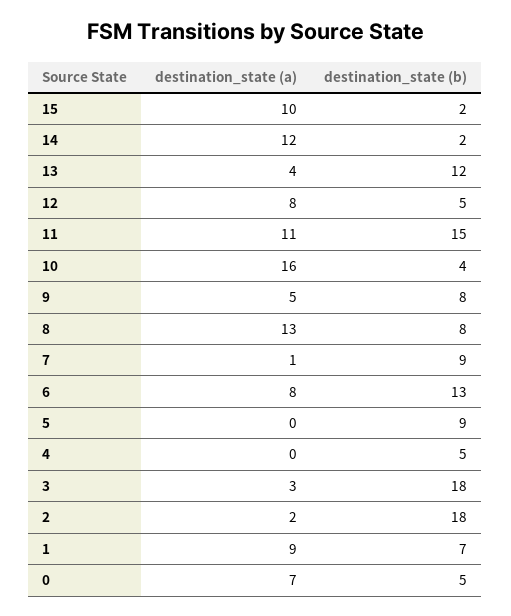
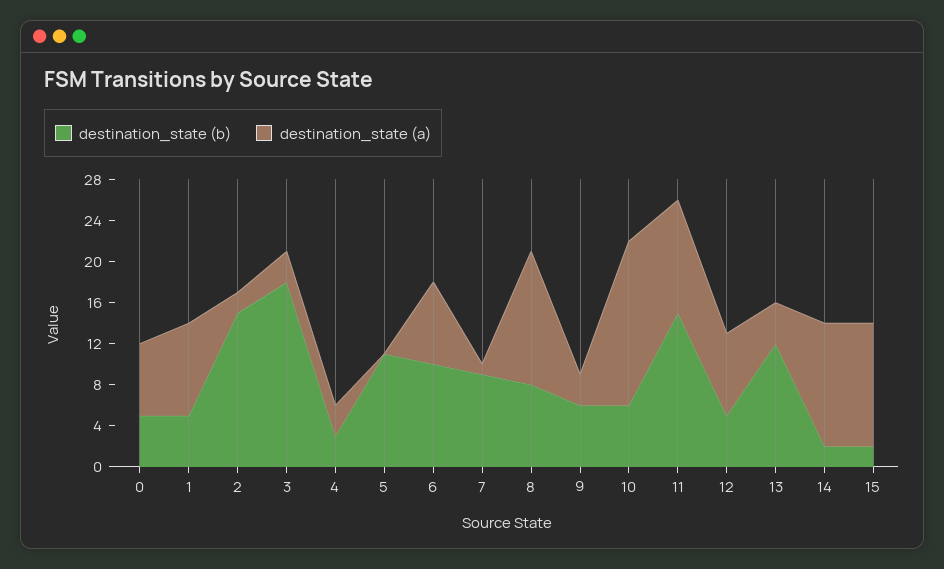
destination_state (a), 15: 10 -> 12
destination_state (b), 10: 4 -> 6
destination_state (a), 9: 5 -> 3
destination_state (b), 9: 8 -> 6
destination_state (b), 6: 13 -> 10
destination_state (b), 5: 9 -> 11
destination_state (a), 4: 0 -> 3
destination_state (b), 4: 5 -> 3
destination_state (b), 2: 18 -> 15
destination_state (b), 1: 7 -> 5

